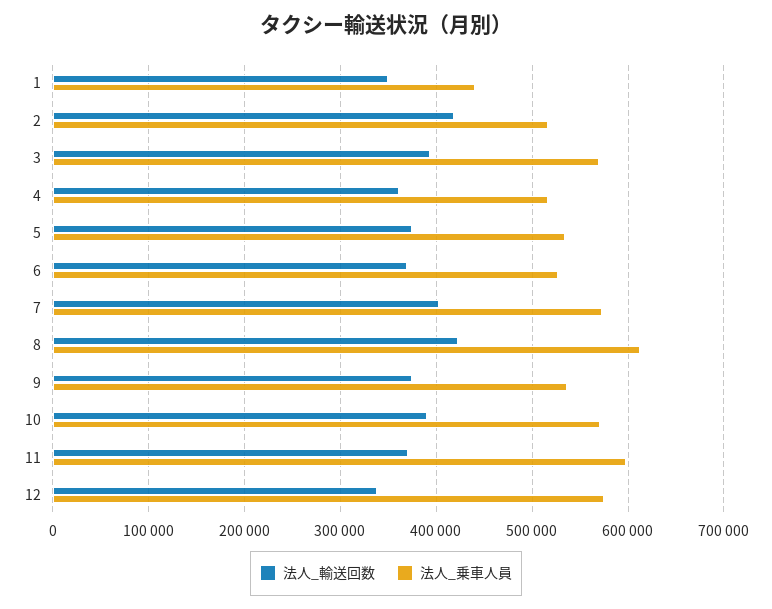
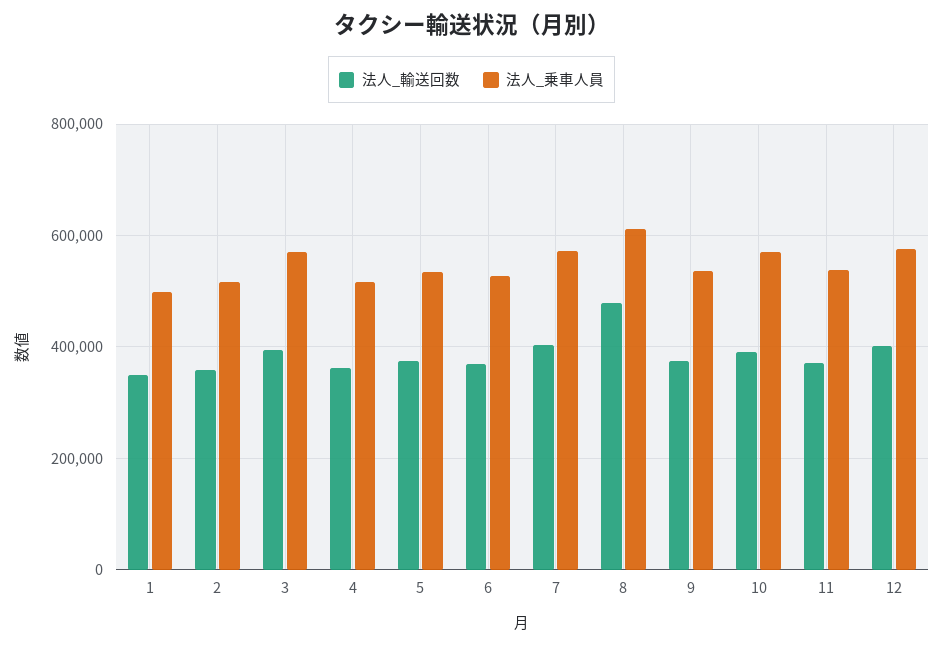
法人_乗車人員, 1: 440000 -> 500000
法人_輸送回数, 2: 420000 -> 360000
法人_輸送回数, 8: 420000 -> 480000
法人_乗車人員, 11: 600000 -> 540000
法人_輸送回数, 12: 340000 -> 400000

